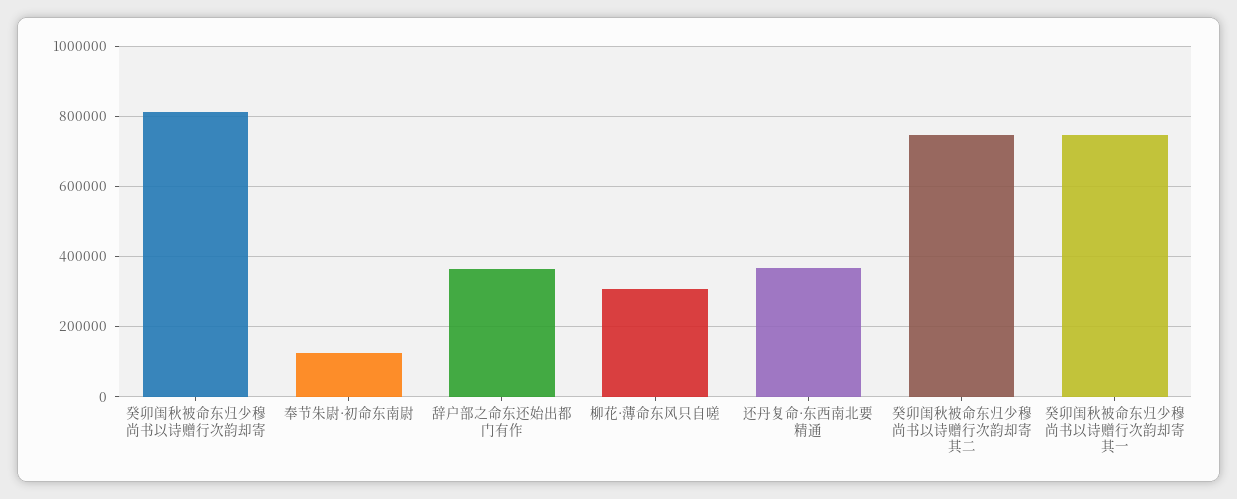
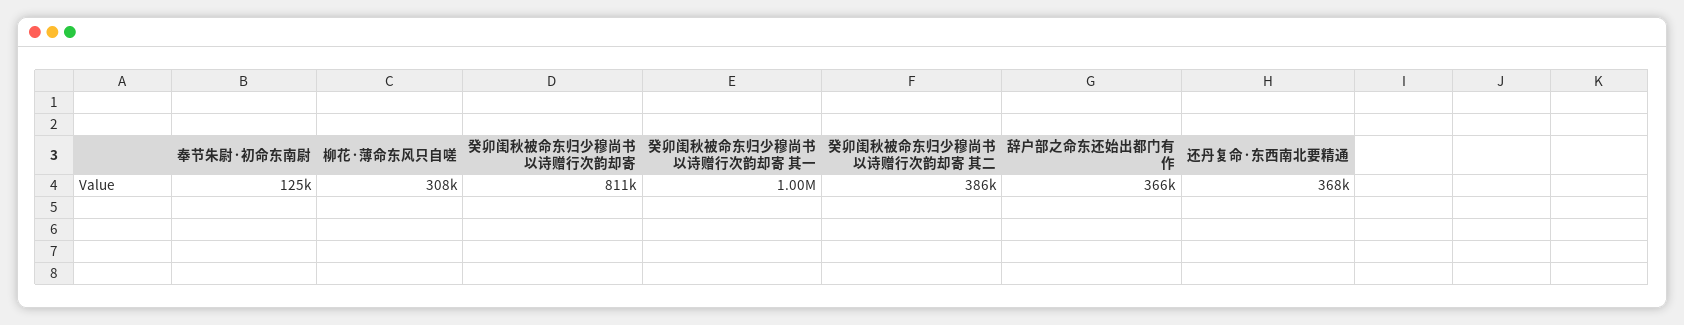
癸卯闺秋被命东归少穆尚书以诗赠行次韵却寄 其二: 740000 -> 386000
癸卯闺秋被命东归少穆尚书以诗赠行次韵却寄 其一: 740000 -> 1000000

